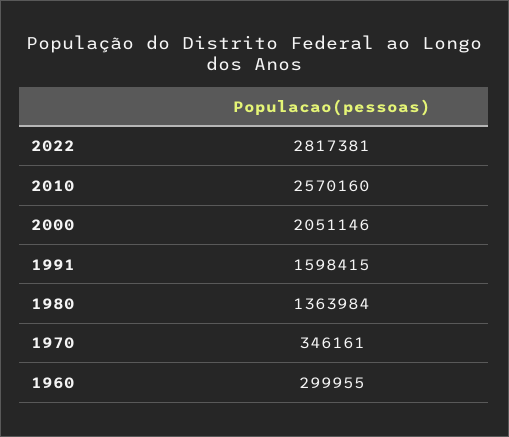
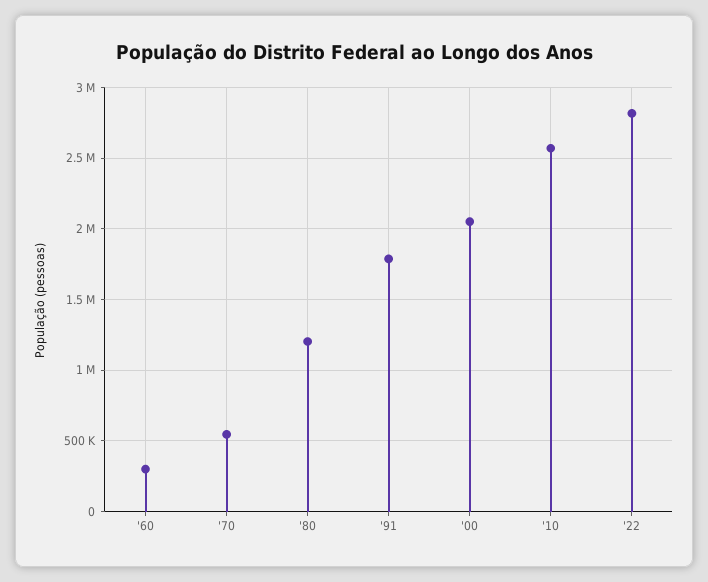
1991: 1598415 -> 1800000
1980: 1363984 -> 1200000
1970: 346161 -> 550000

